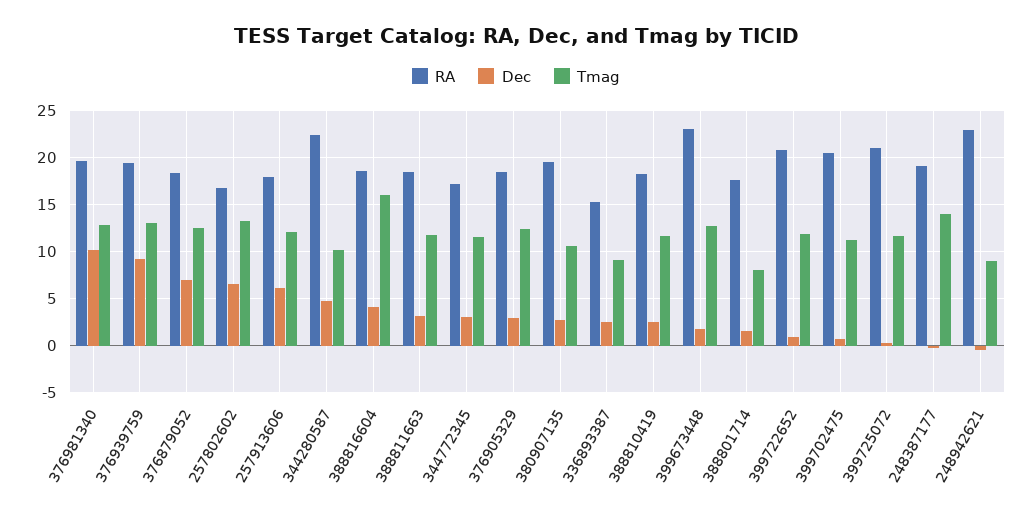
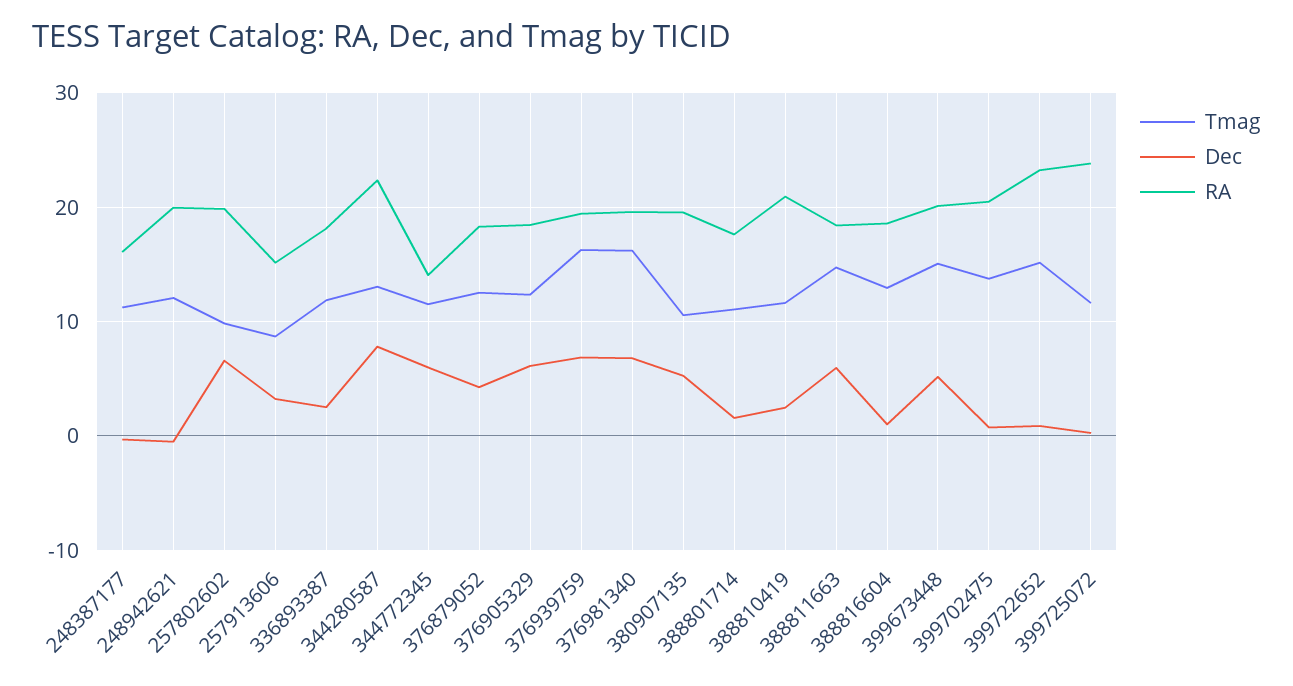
Dec, 376981340: 10 -> 7
Tmag, 376981340: 13 -> 16
Dec, 376939759: 9 -> 7
Tmag, 376939759: 13 -> 16
Dec, 376879052: 7 -> 4
RA, 257802602: 17 -> 20
Tmag, 257802602: 13 -> 10
RA, 257913606: 18 -> 15
Dec, 257913606: 6 -> 3
Tmag, 257913606: 12 -> 9
Dec, 344280587: 5 -> 8
Tmag, 344280587: 10 -> 13
Dec, 388816604: 4 -> 1
Tmag, 388816604: 16 -> 13
Dec, 388811663: 3 -> 6
Tmag, 388811663: 12 -> 15
RA, 344772345: 17 -> 14
Dec, 344772345: 3 -> 6
Dec, 376905329: 3 -> 6
Dec, 380907135: 3 -> 5
RA, 336893387: 15 -> 18
Tmag, 336893387: 9 -> 12
RA, 388810419: 18 -> 21
RA, 399673448: 23 -> 20
Dec, 399673448: 2 -> 5
Tmag, 399673448: 13 -> 15
Tmag, 388801714: 8 -> 11
RA, 399722652: 21 -> 23
Tmag, 399722652: 12 -> 15
Tmag, 399702475: 11 -> 14
RA, 399725072: 21 -> 24
RA, 248387177: 19 -> 16
Tmag, 248387177: 14 -> 11
RA, 248942621: 23 -> 20
Tmag, 248942621: 9 -> 12

